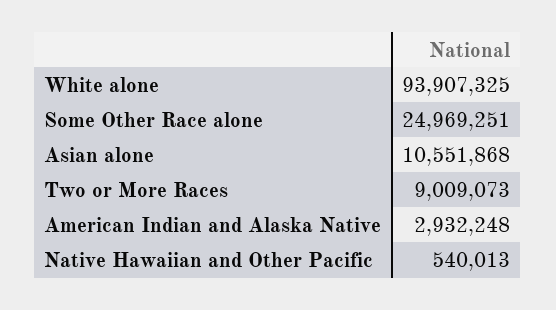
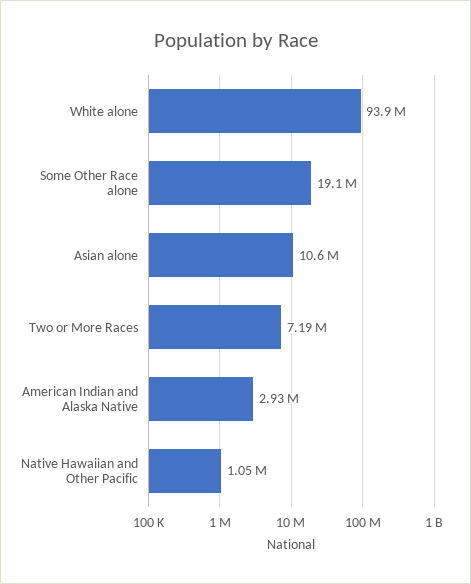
Some Other Race alone: 24969251 -> 19100000
Two or More Races: 9009073 -> 7190000
Native Hawaiian and Other Pacific: 540013 -> 1050000

